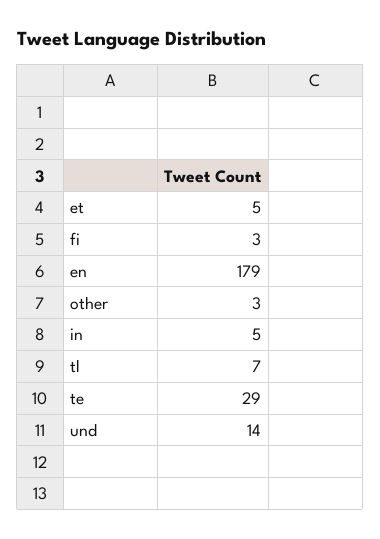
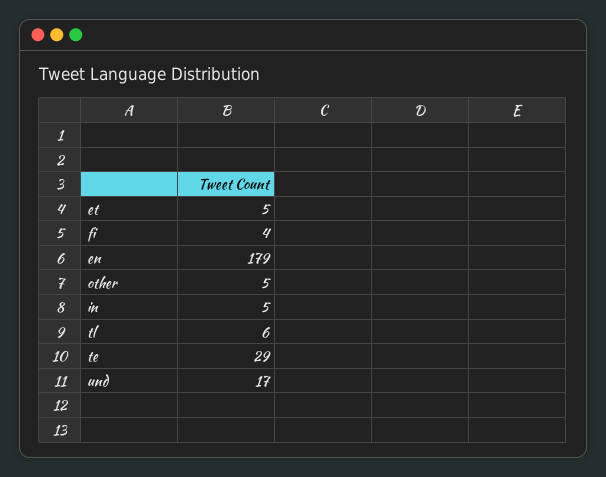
fi: 3 -> 4
other: 3 -> 5
tl: 7 -> 6
und: 14 -> 17

